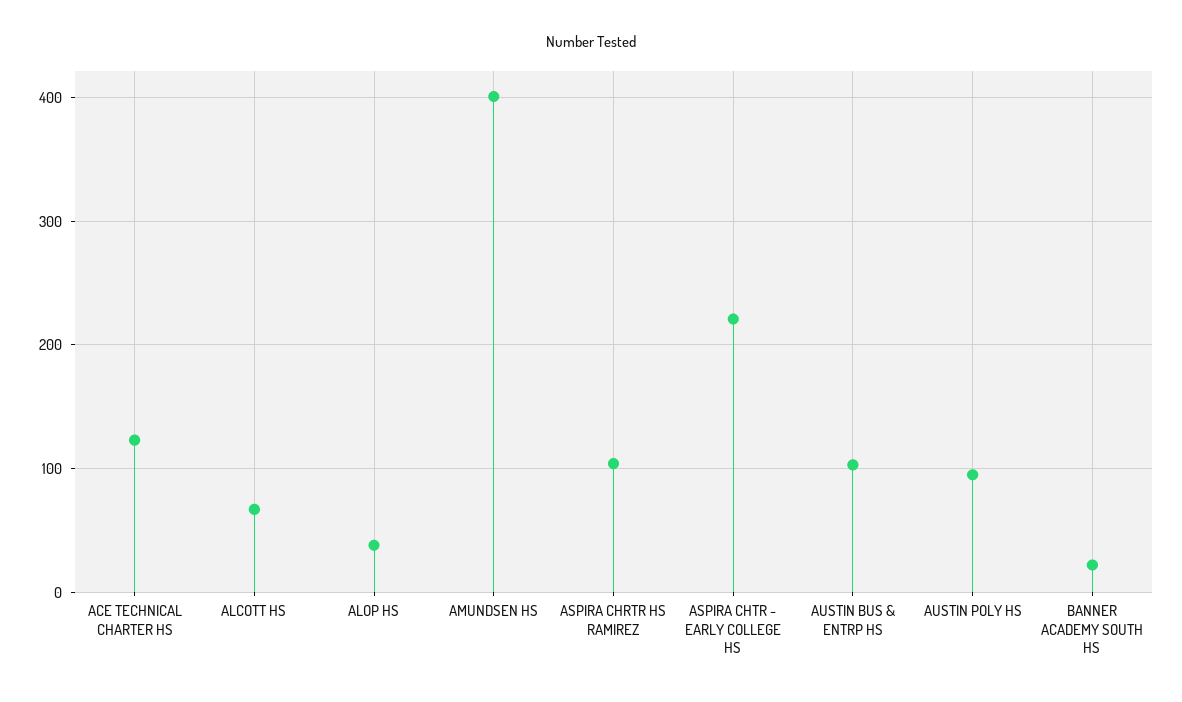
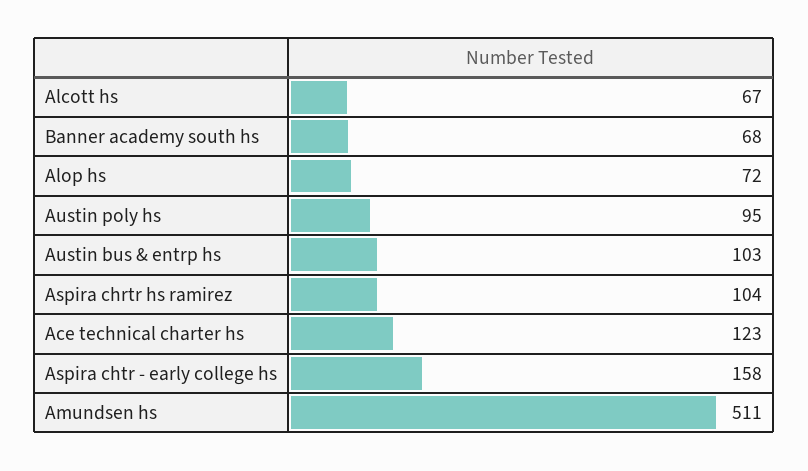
ALOP HS: 40 -> 72
AMUNDSEN HS: 400 -> 511
ASPIRA CHTR - EARLY COLLEGE HS: 220 -> 158
BANNER ACADEMY SOUTH HS: 20 -> 68

